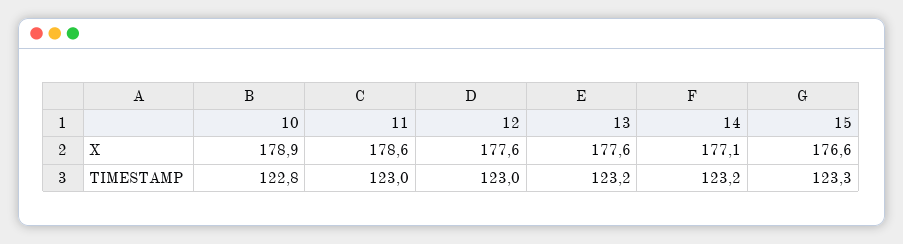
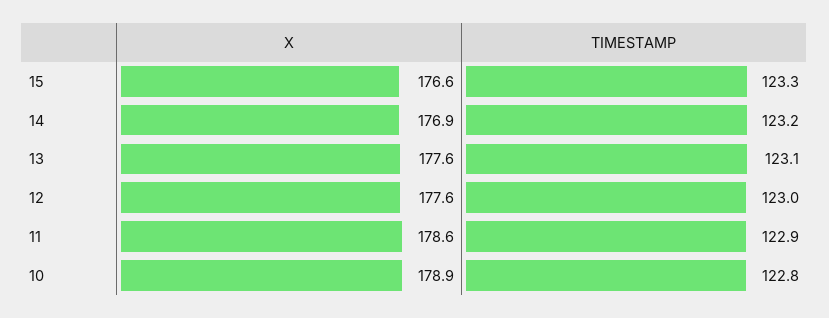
14, X: 177.1 -> 176.9
11, TIMESTAMP: 123 -> 122.9
13, TIMESTAMP: 123.2 -> 123.1

